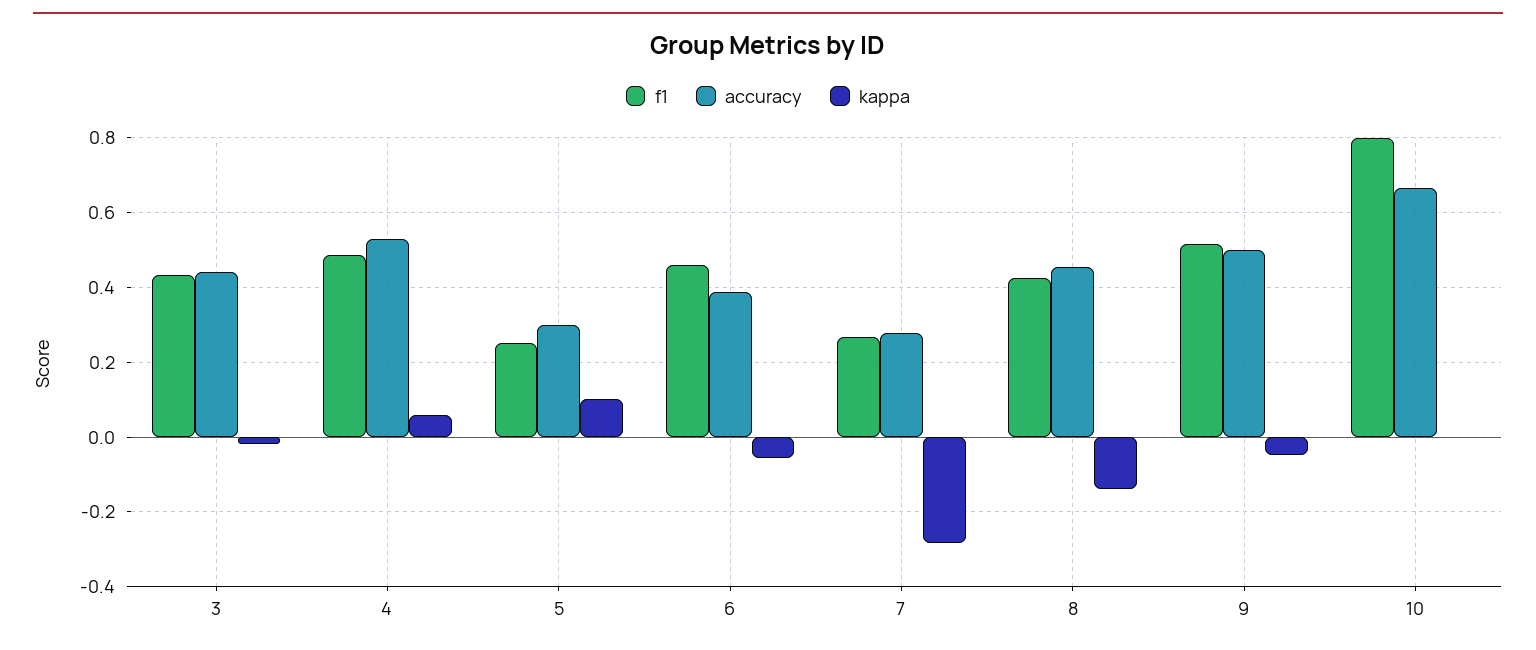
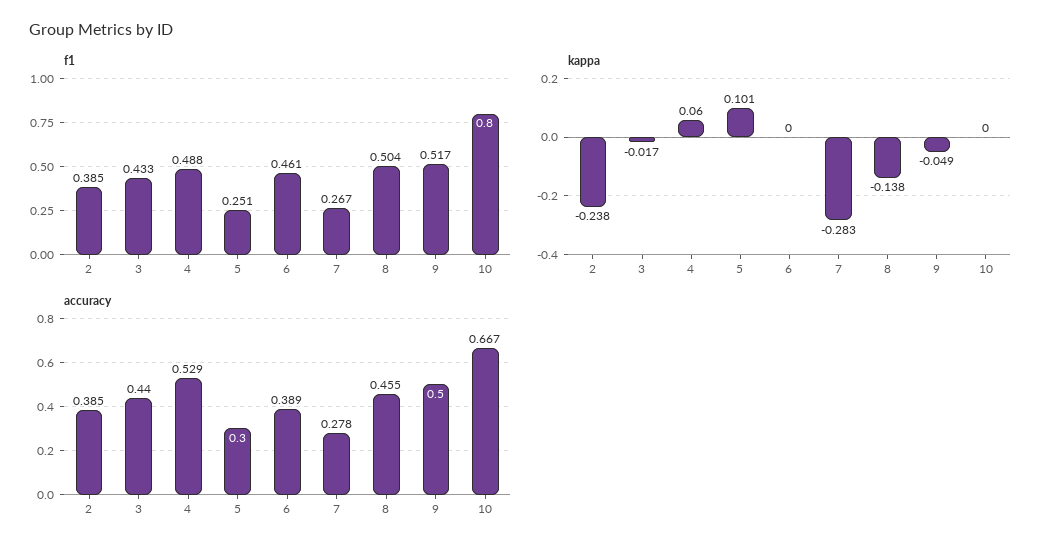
kappa, 6: -0.06 -> 0
f1, 8: 0.42 -> 0.504
f1, 2: none -> 0.385
kappa, 2: none -> -0.238
accuracy, 2: none -> 0.385

